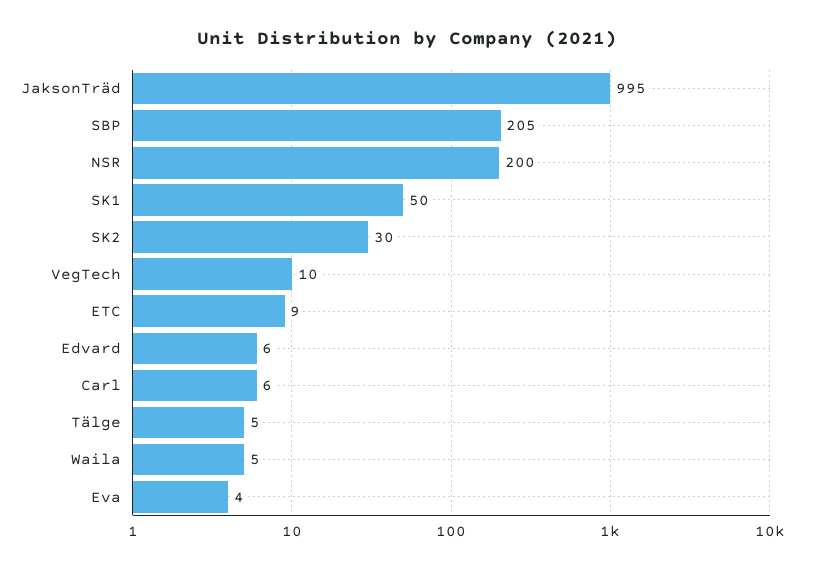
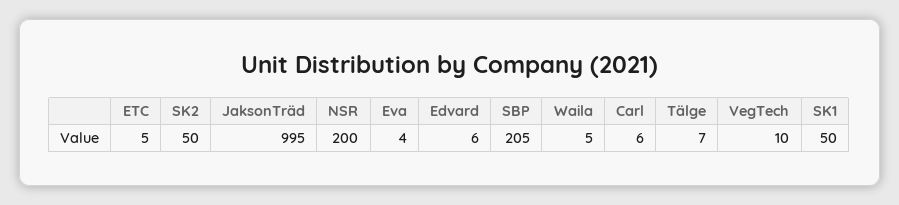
SK2: 30 -> 50
ETC: 9 -> 5
Tälge: 5 -> 7

